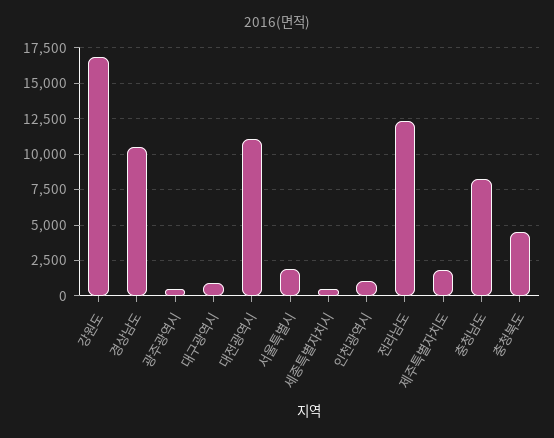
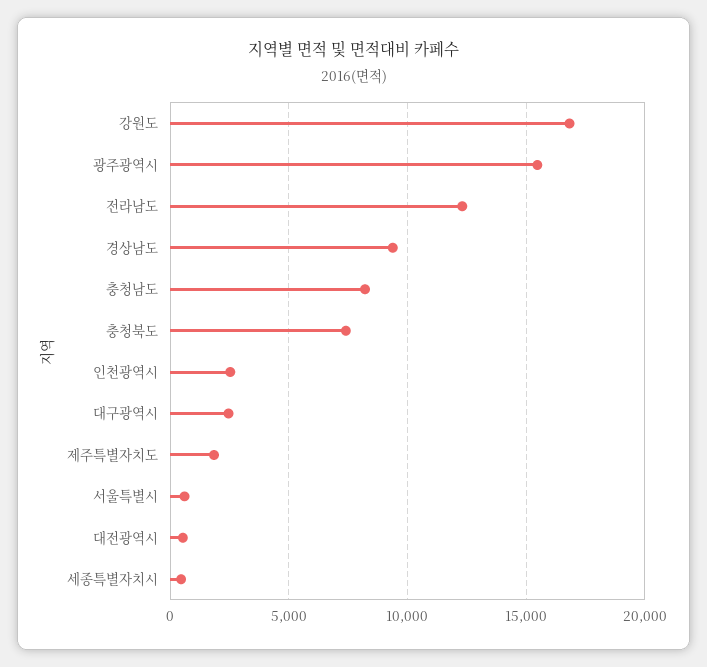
경상남도: 10500 -> 9500
광주광역시: 500 -> 15500
대구광역시: 1000 -> 2500
대전광역시: 11000 -> 500
서울특별시: 2000 -> 500
인천광역시: 1000 -> 2500
충청북도: 4500 -> 7500

